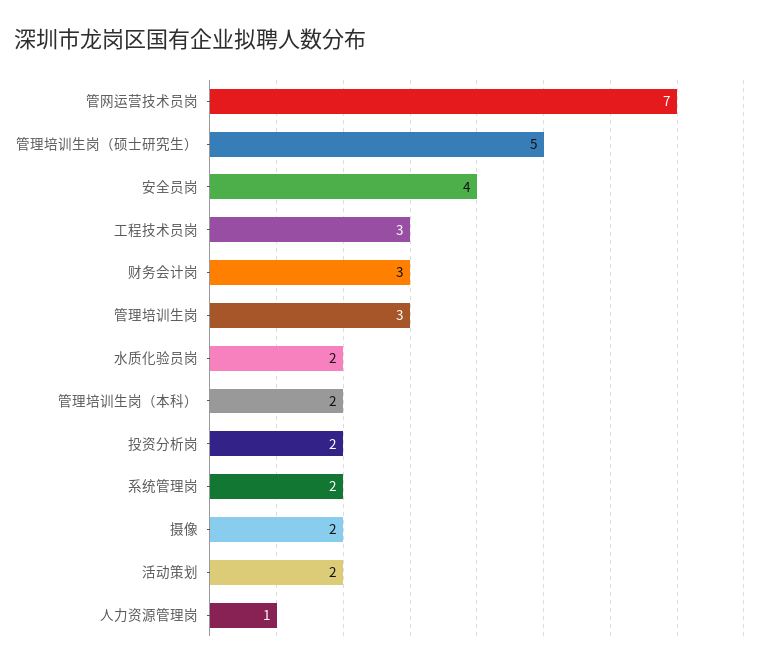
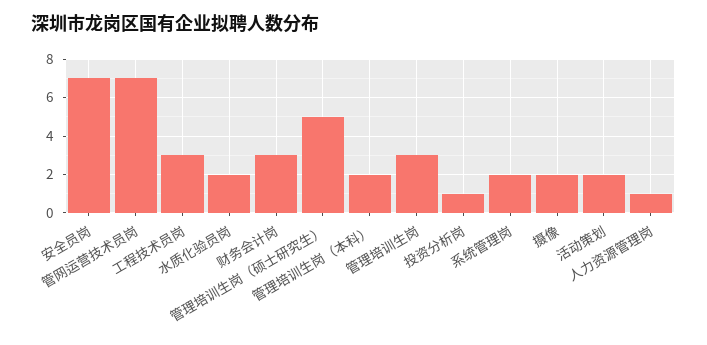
安全员岗: 4 -> 7
投资分析岗: 2 -> 1

